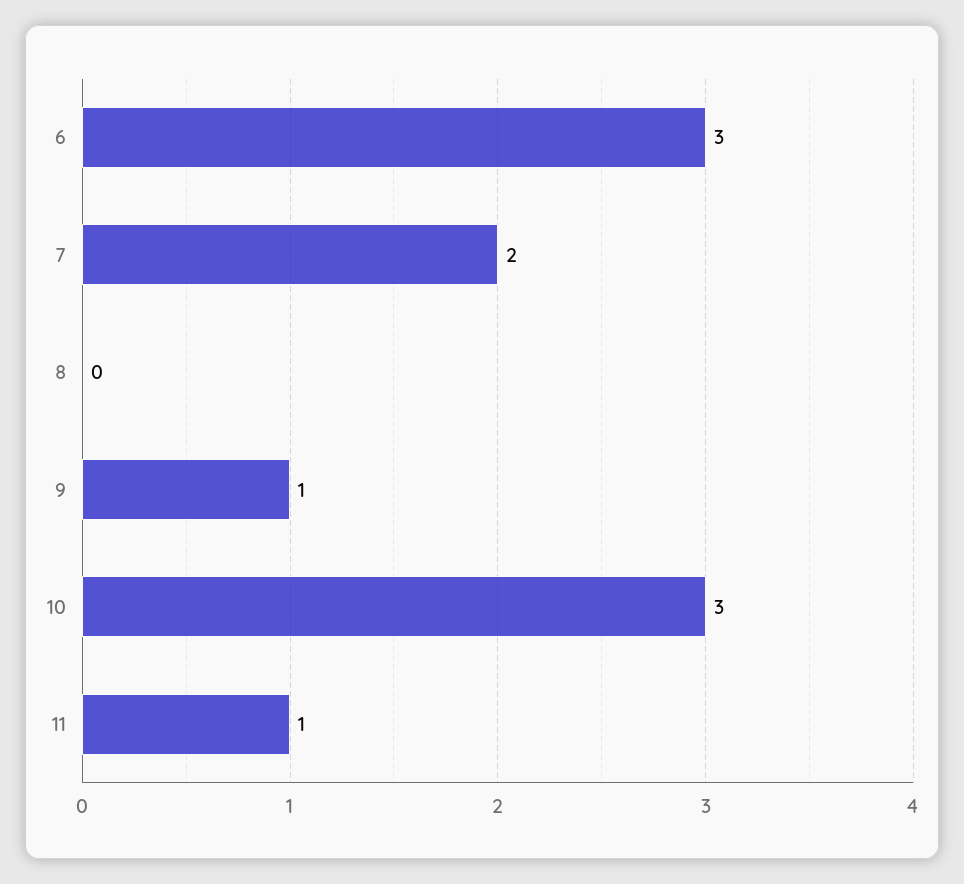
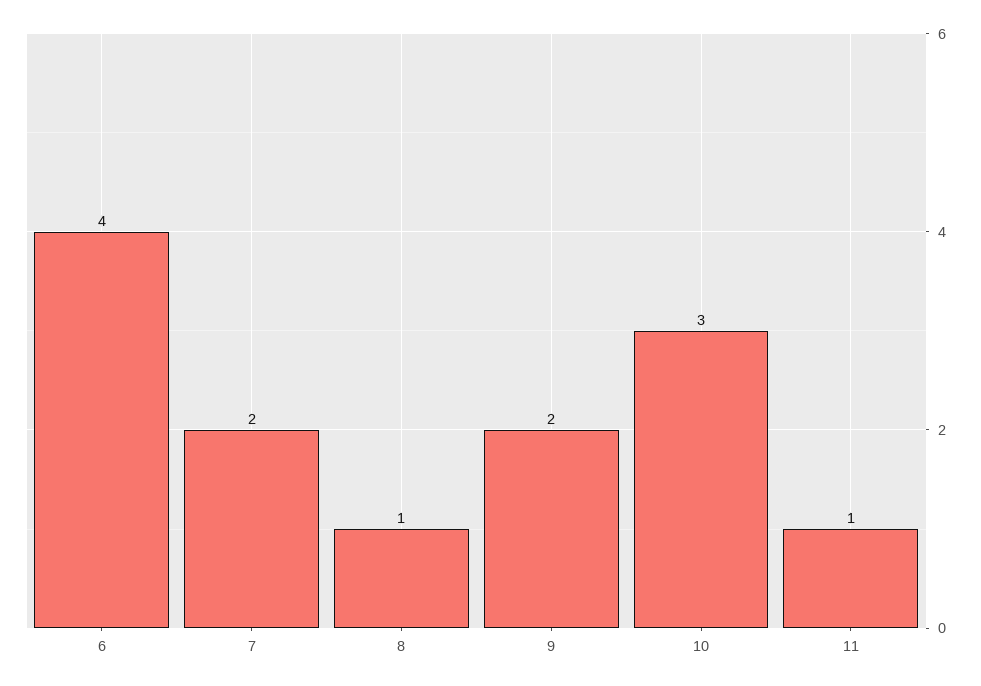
6: 3 -> 4
8: 0 -> 1
9: 1 -> 2

